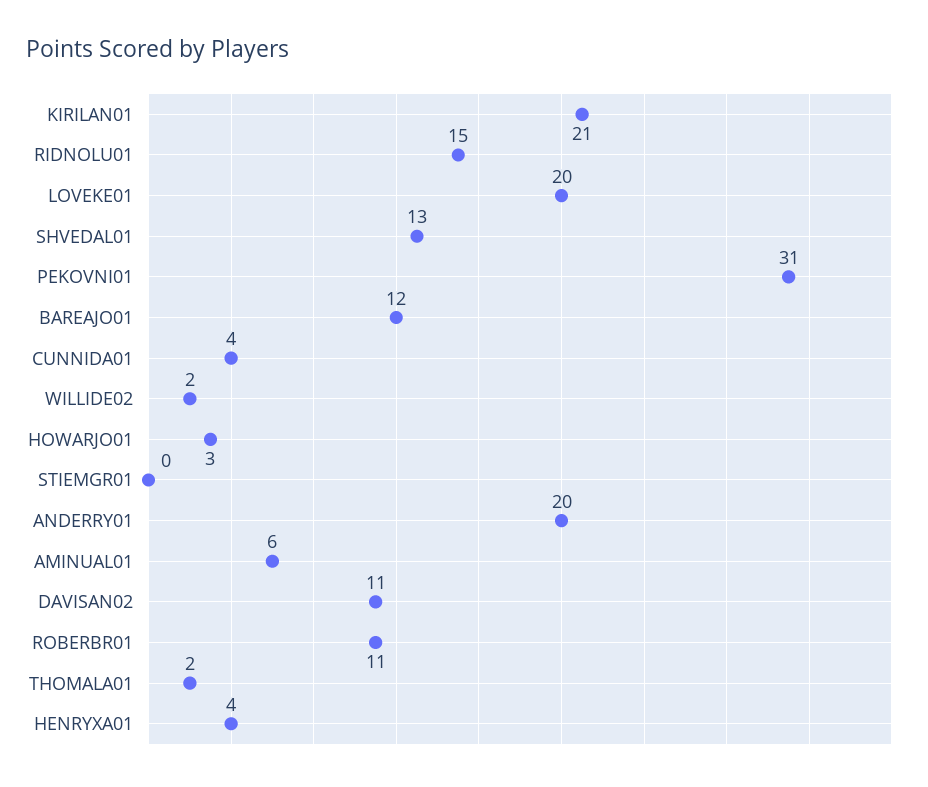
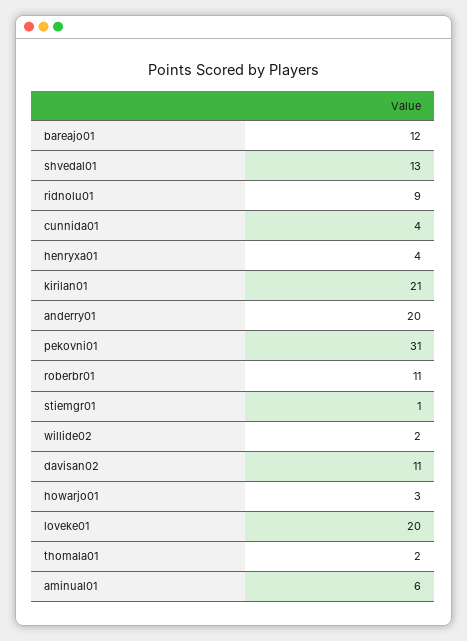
RIDNOLU01: 15 -> 9
STIEMGR01: 0 -> 1

